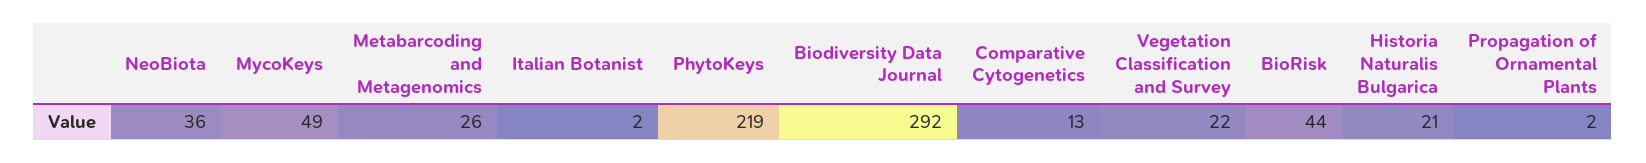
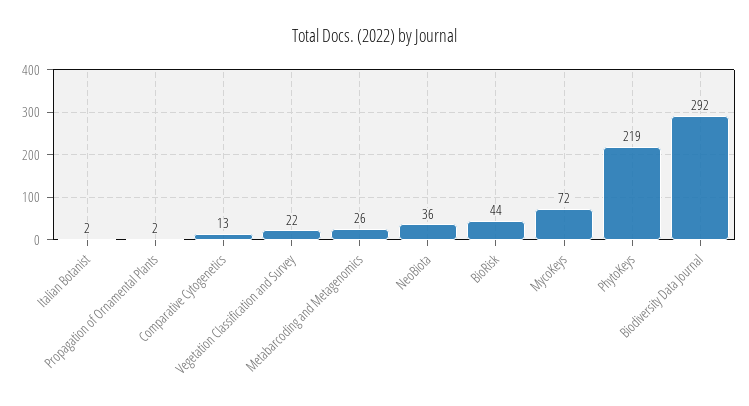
MycoKeys: 49 -> 72
Historia Naturalis Bulgarica: 21 -> none

